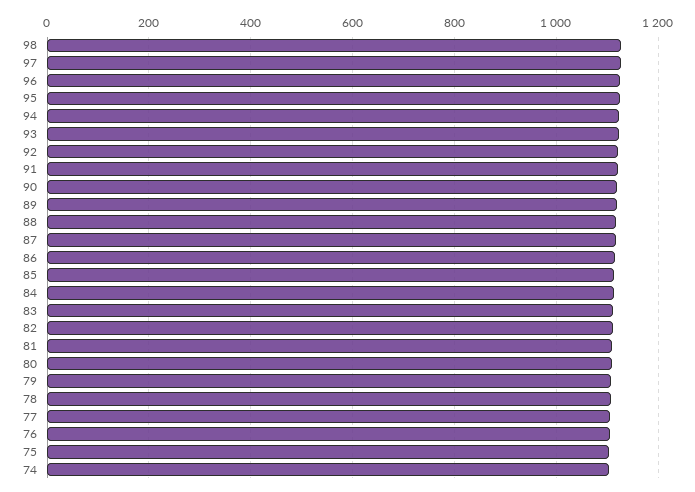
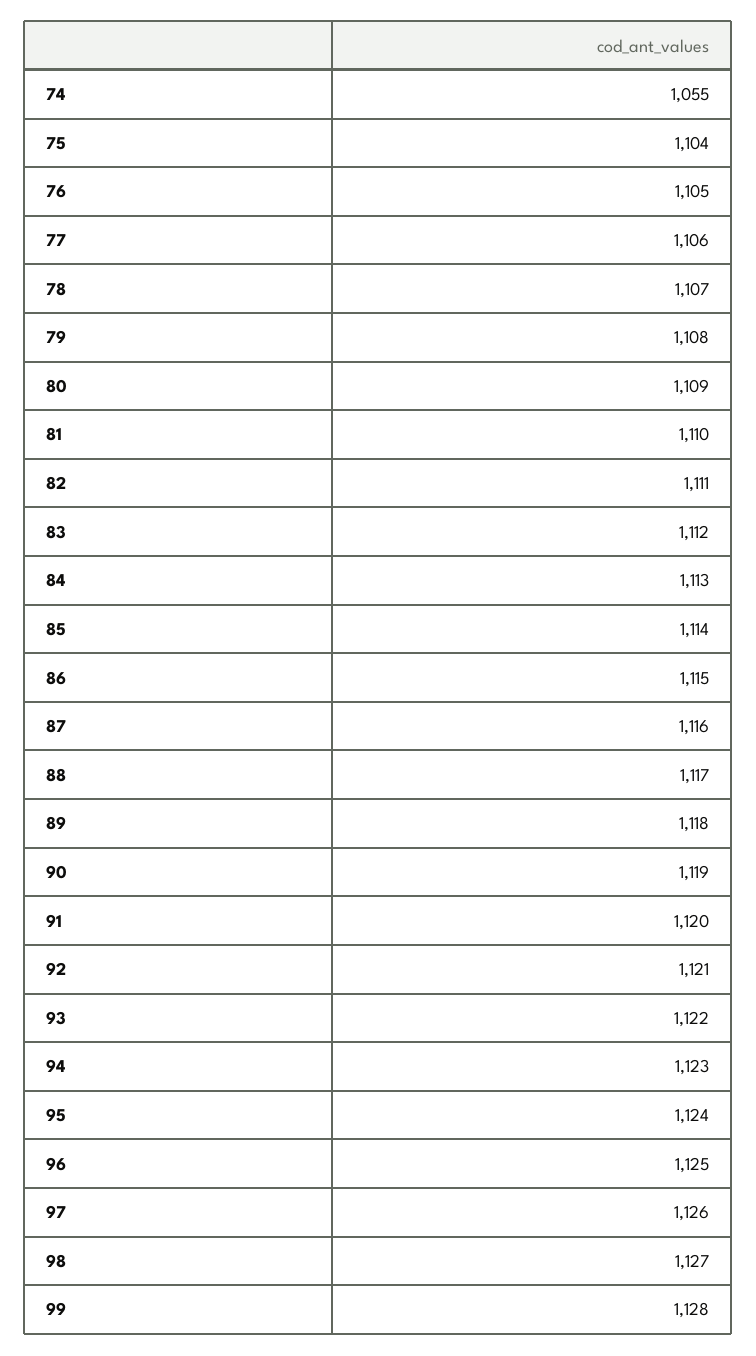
74: 1100 -> 1055
99: none -> 1128

